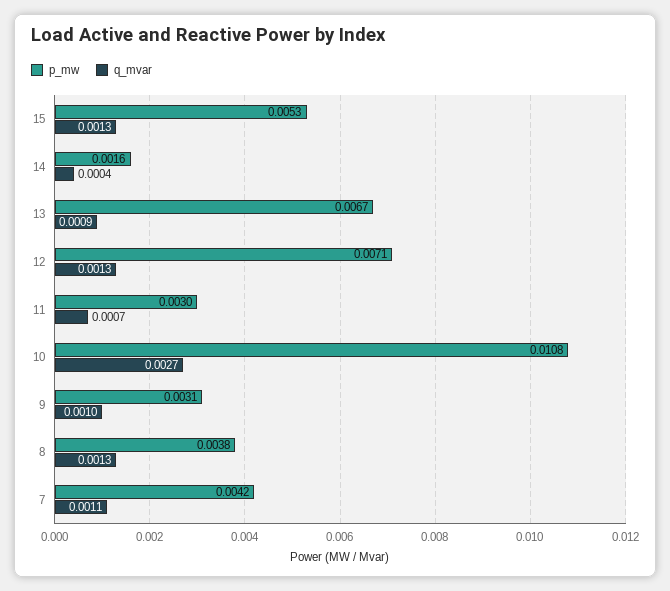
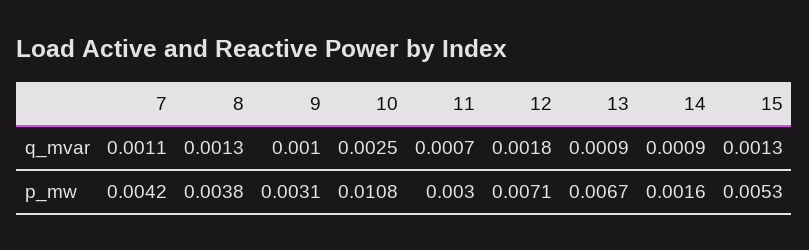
q_mvar, 14: 0.0004 -> 0.0009
q_mvar, 12: 0.0013 -> 0.0018
q_mvar, 10: 0.0027 -> 0.0025

